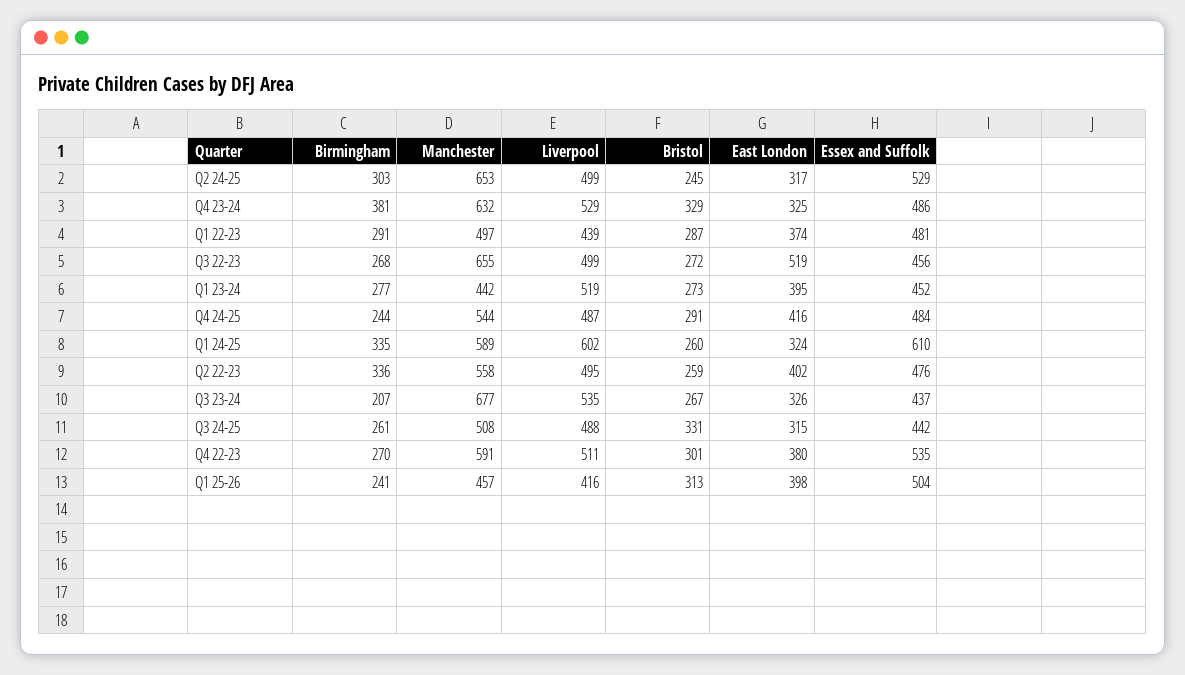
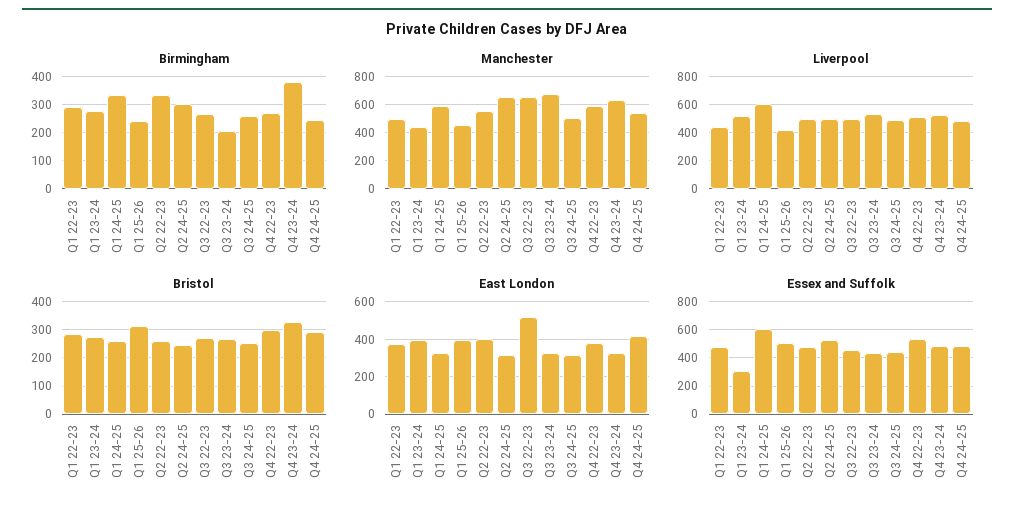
Essex and Suffolk, Q1 23-24: 452 -> 300
Bristol, Q3 24-25: 331 -> 250

